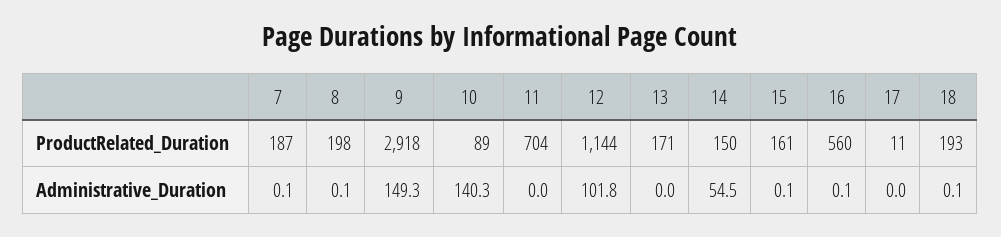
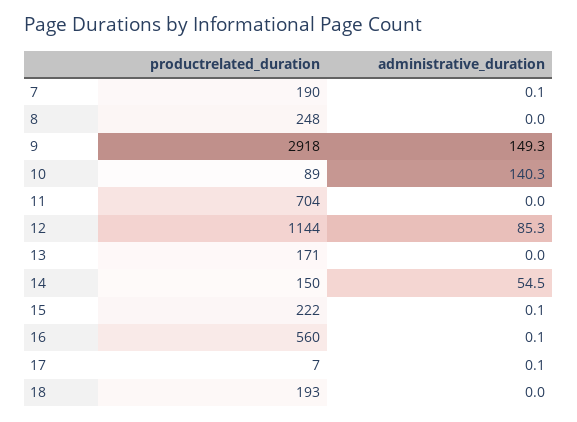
7, ProductRelated_Duration: 187 -> 190
8, ProductRelated_Duration: 198 -> 248
15, ProductRelated_Duration: 161 -> 222
17, ProductRelated_Duration: 11 -> 7
8, Administrative_Duration: 0.1 -> 0
12, Administrative_Duration: 101.8 -> 85.3
17, Administrative_Duration: 0 -> 0.1
18, Administrative_Duration: 0.1 -> 0

